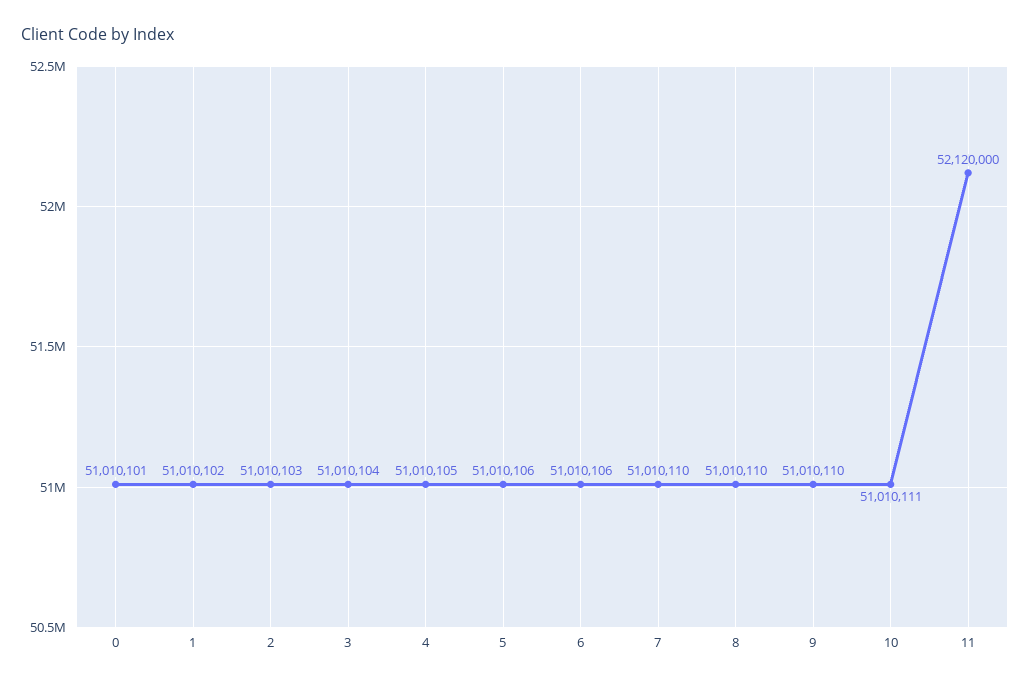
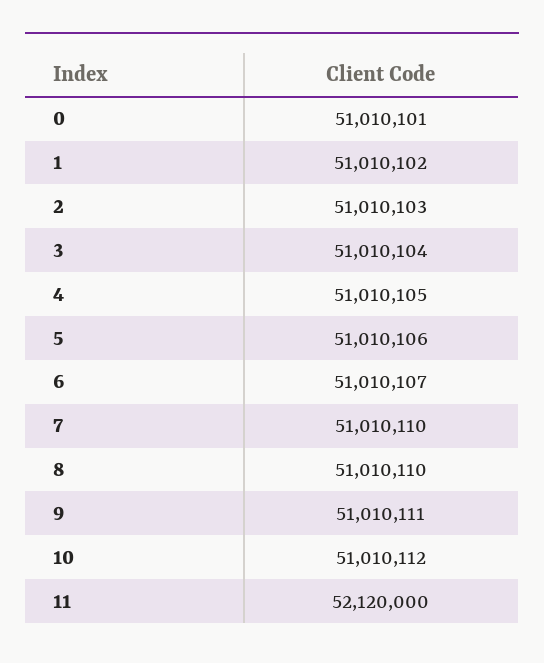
6: 51010106 -> 51010107
9: 51010110 -> 51010111
10: 51010111 -> 51010112

